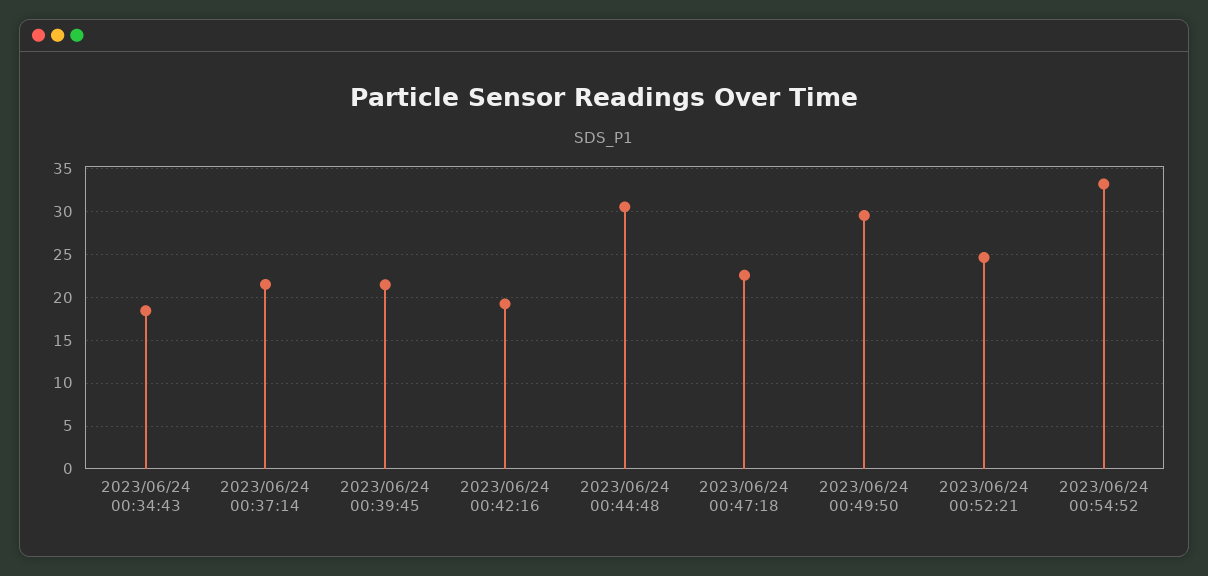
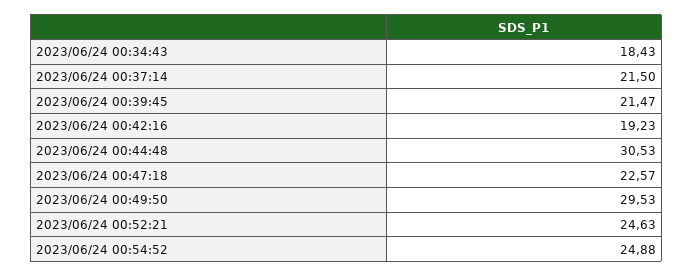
2023/06/24 00:54:52: 33 -> 24.88

